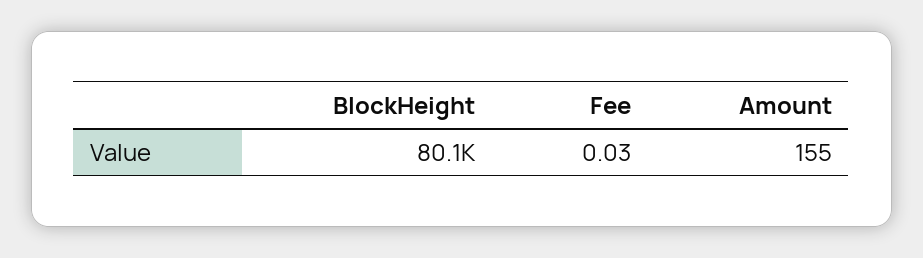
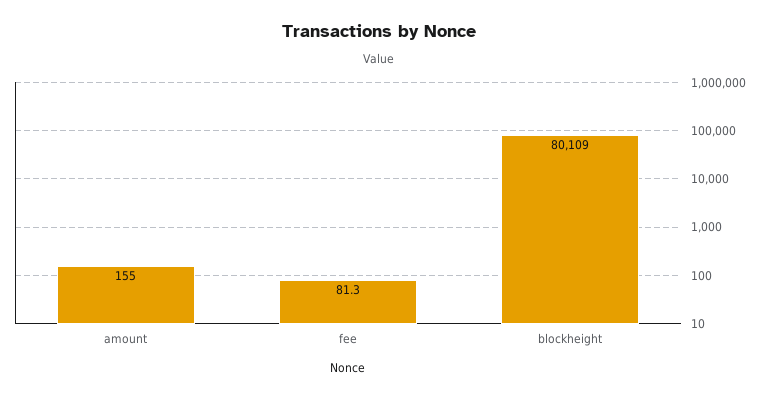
Fee: 0.03 -> 81.3

